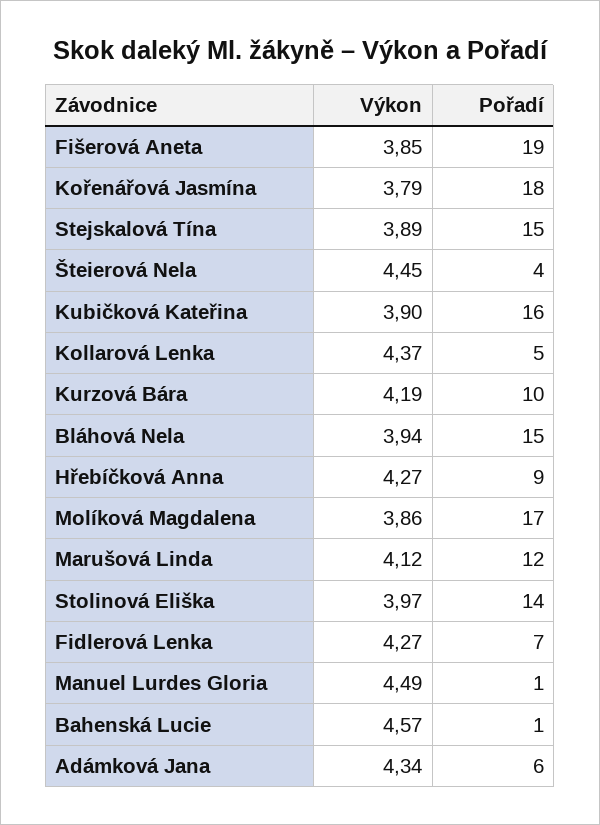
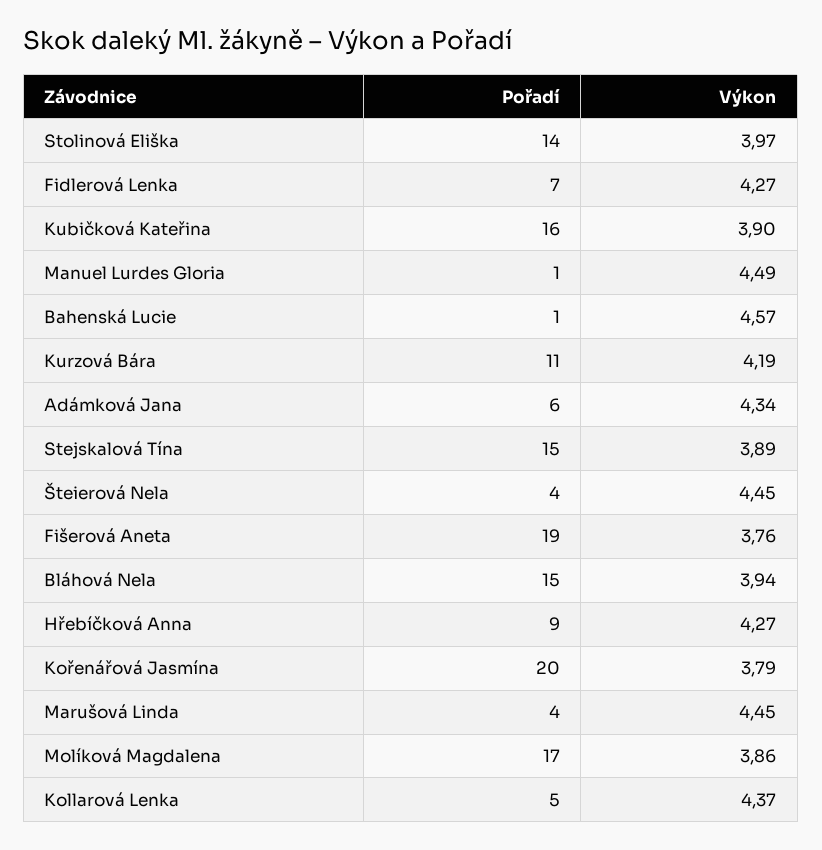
Výkon, Fišerová Aneta: 3.85 -> 3.76
Pořadí, Kořenářová Jasmína: 18 -> 20
Pořadí, Kurzová Bára: 10 -> 11
Výkon, Marušová Linda: 4.12 -> 4.45
Pořadí, Marušová Linda: 12 -> 4

